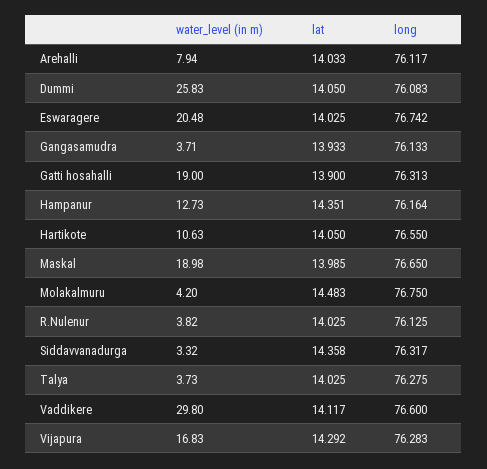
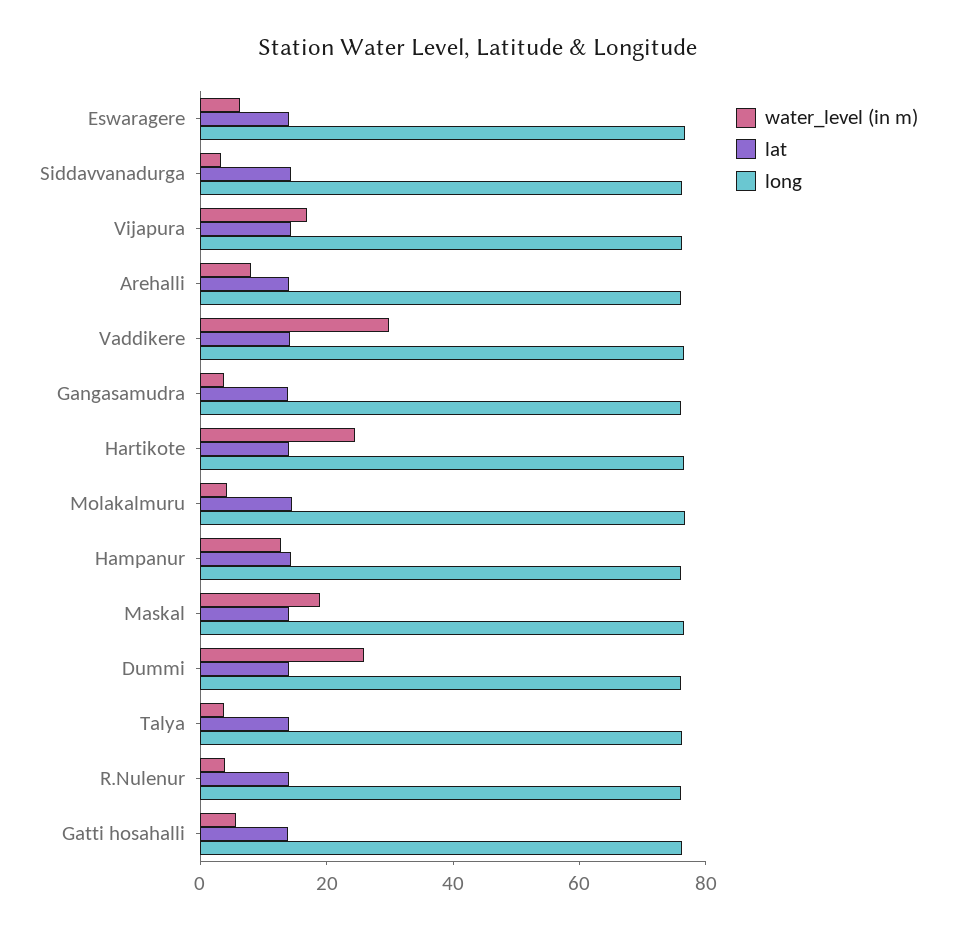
water_level (in m), Eswaragere: 20.48 -> 5
water_level (in m), Gatti hosahalli: 19 -> 5
water_level (in m), Hartikote: 10.63 -> 25

